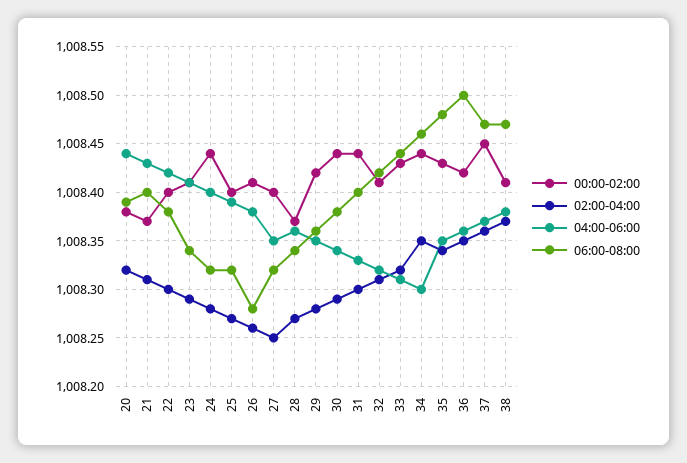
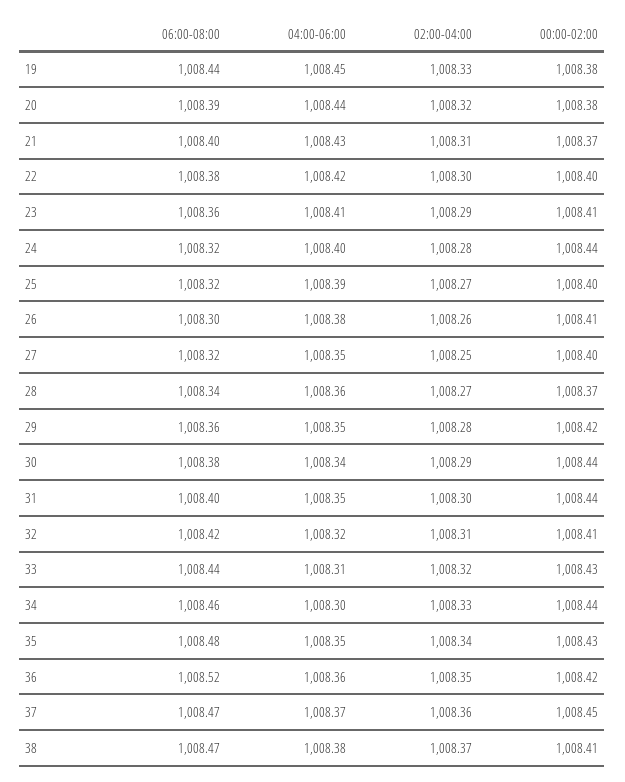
06:00-08:00, 23: 1008.34 -> 1008.36
06:00-08:00, 26: 1008.28 -> 1008.3
04:00-06:00, 31: 1008.33 -> 1008.35
02:00-04:00, 34: 1008.35 -> 1008.33
06:00-08:00, 36: 1008.5 -> 1008.52
06:00-08:00, 19: none -> 1008.44
04:00-06:00, 19: none -> 1008.45
02:00-04:00, 19: none -> 1008.33
00:00-02:00, 19: none -> 1008.38

